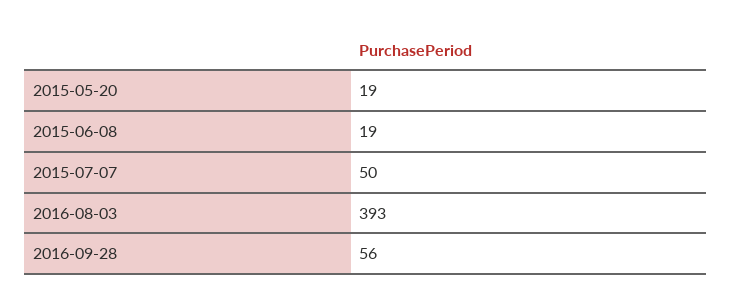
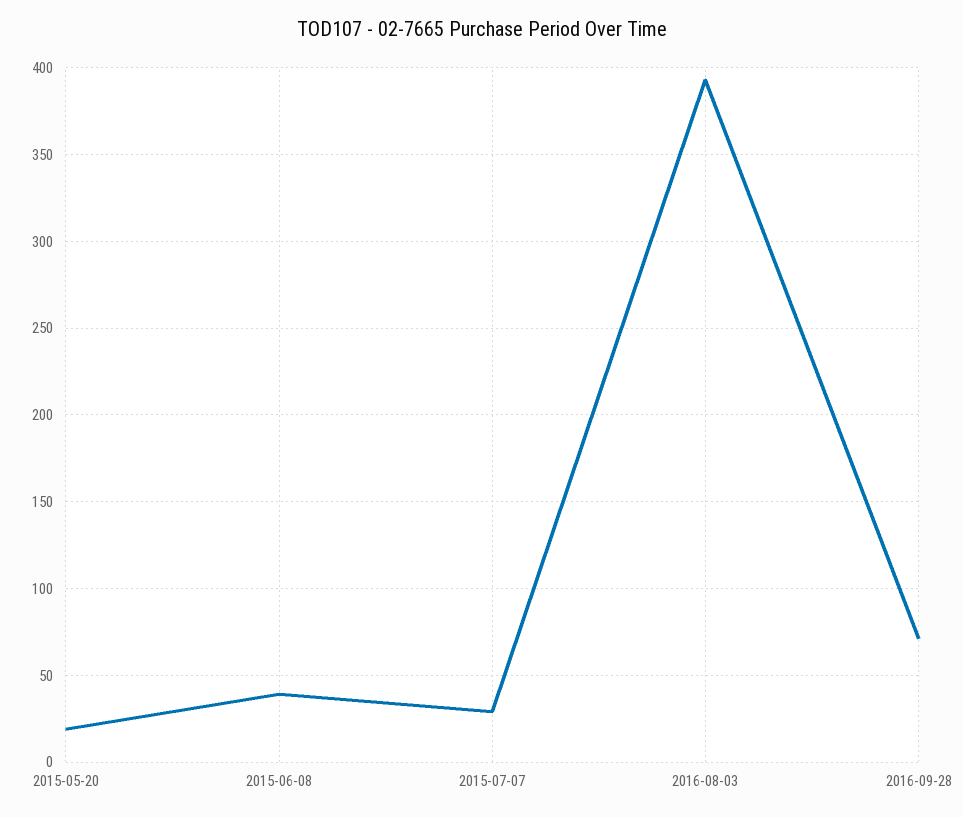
2015-06-08: 19 -> 40
2015-07-07: 50 -> 30
2016-09-28: 56 -> 70

